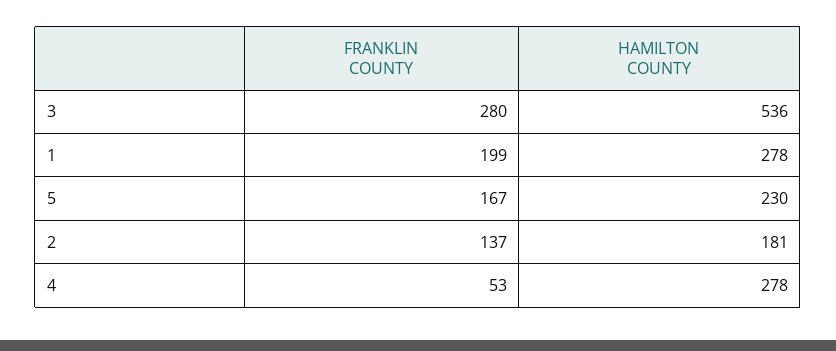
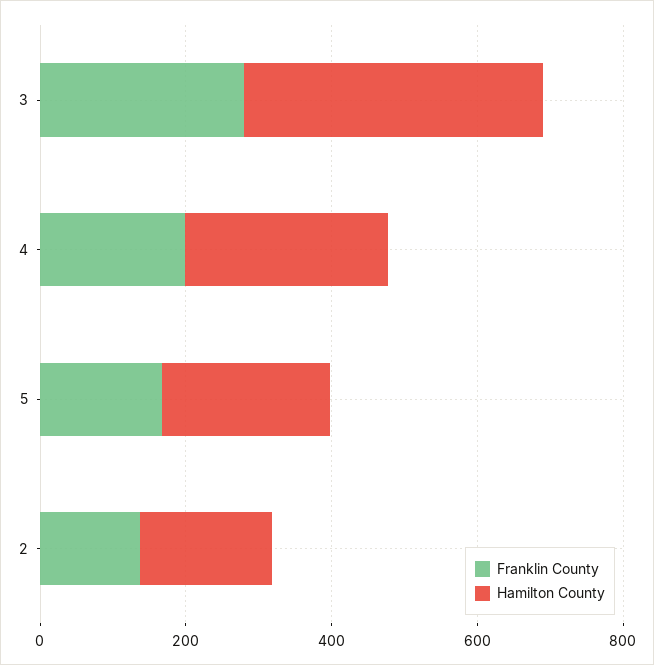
HAMILTON COUNTY, 3: 536 -> 400
FRANKLIN COUNTY, 1: 199 -> none
HAMILTON COUNTY, 1: 278 -> none
FRANKLIN COUNTY, 4: 53 -> 200

